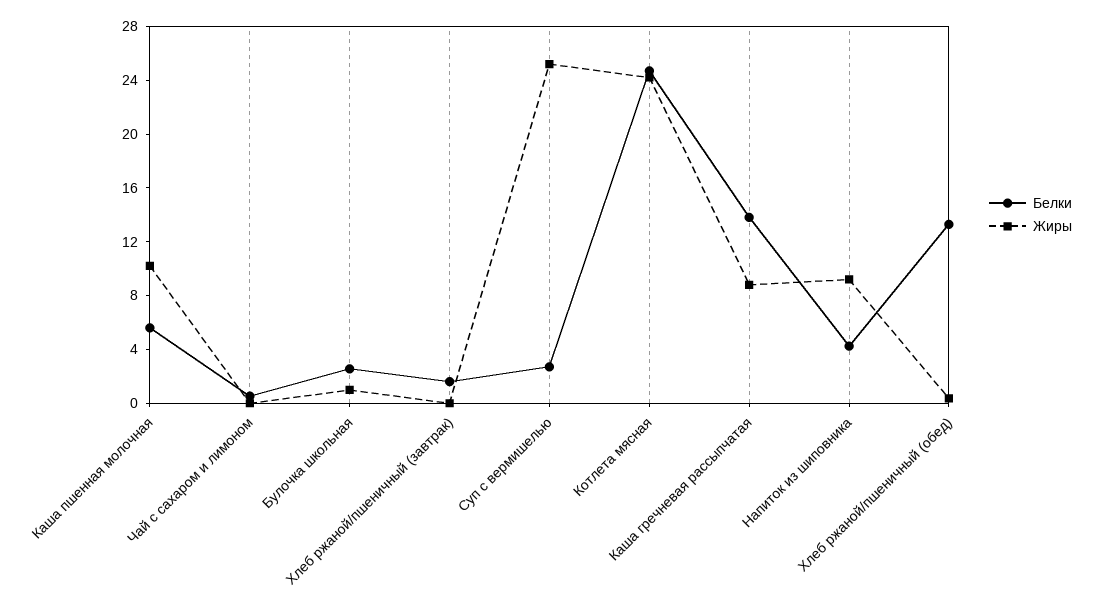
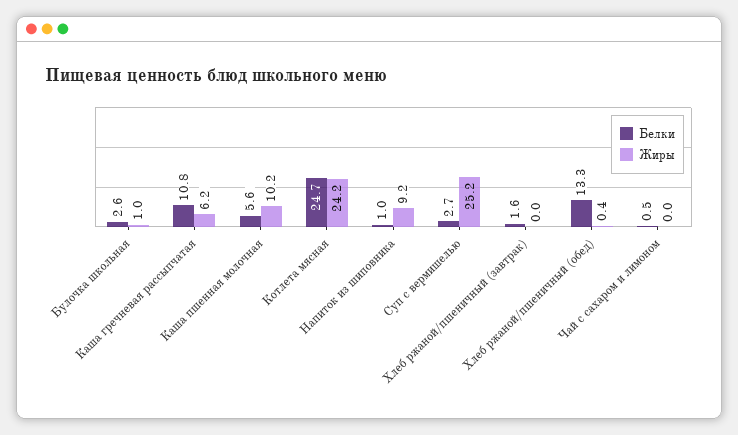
Белки, Каша гречневая рассыпчатая: 14 -> 10.8
Жиры, Каша гречневая рассыпчатая: 9 -> 6.2
Белки, Напиток из шиповника: 4 -> 1

